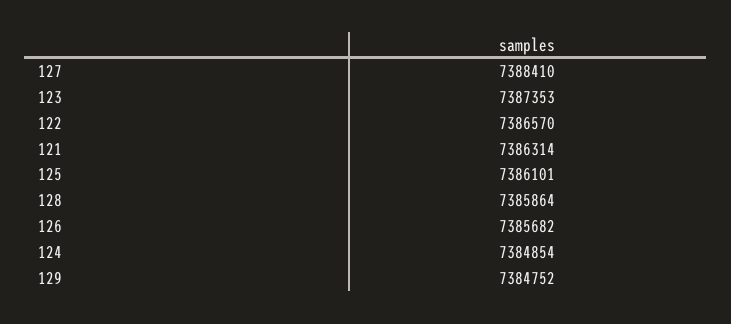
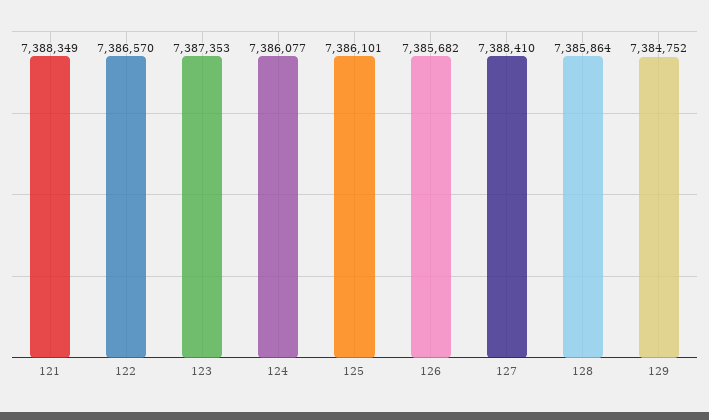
121: 7386314 -> 7388349
124: 7384854 -> 7386077

